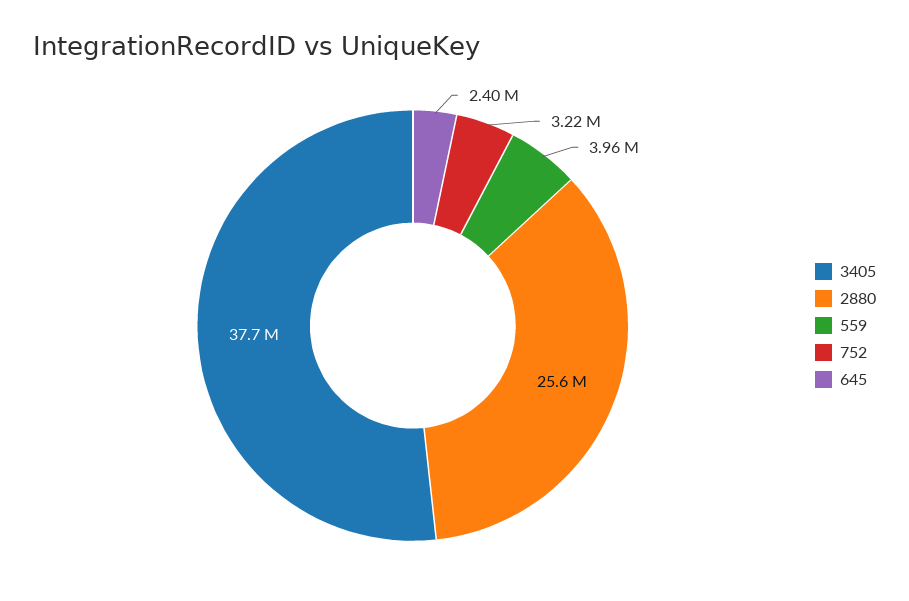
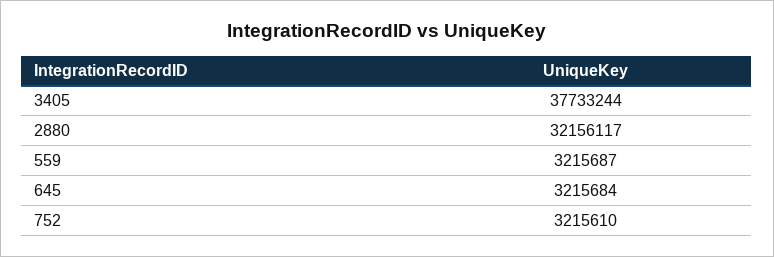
2880: 25600000 -> 32156117
559: 3960000 -> 3215687
645: 2400000 -> 3215684

